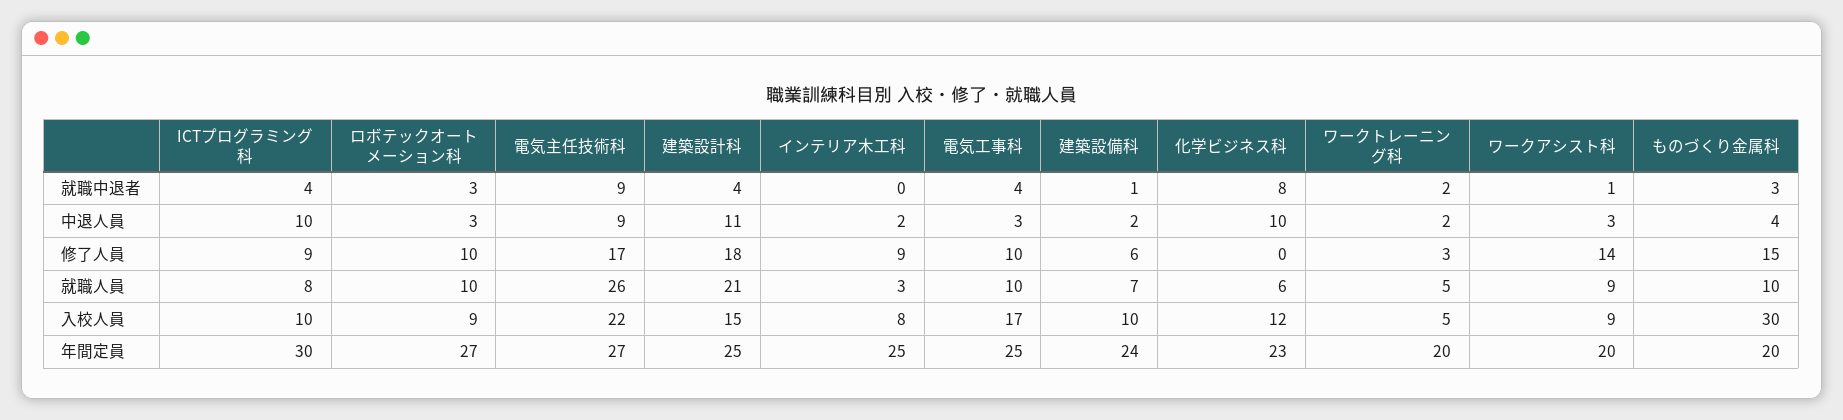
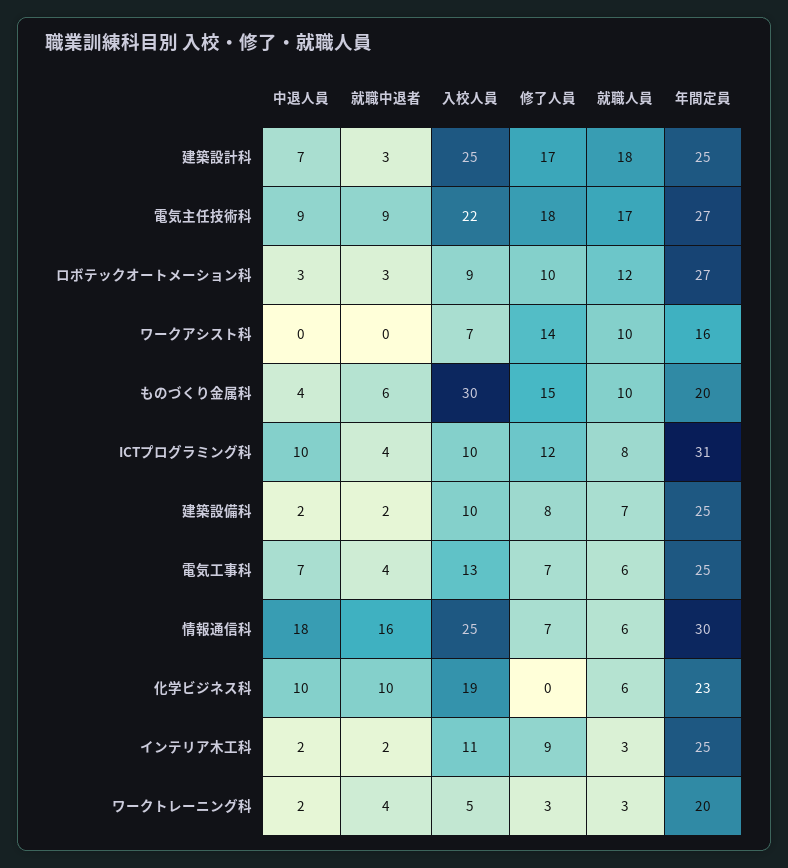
建築設計科, 就職中退者: 4 -> 3
インテリア木工科, 就職中退者: 0 -> 2
建築設備科, 就職中退者: 1 -> 2
化学ビジネス科, 就職中退者: 8 -> 10
ワークトレーニング科, 就職中退者: 2 -> 4
ワークアシスト科, 就職中退者: 1 -> 0
ものづくり金属科, 就職中退者: 3 -> 6
建築設計科, 中退人員: 11 -> 7
電気工事科, 中退人員: 3 -> 7
ワークアシスト科, 中退人員: 3 -> 0
ICTプログラミング科, 修了人員: 9 -> 12
電気主任技術科, 修了人員: 17 -> 18
建築設計科, 修了人員: 18 -> 17
電気工事科, 修了人員: 10 -> 7
建築設備科, 修了人員: 6 -> 8
ロボテックオートメーション科, 就職人員: 10 -> 12
電気主任技術科, 就職人員: 26 -> 17
建築設計科, 就職人員: 21 -> 18
電気工事科, 就職人員: 10 -> 6
ワークトレーニング科, 就職人員: 5 -> 3
ワークアシスト科, 就職人員: 9 -> 10
建築設計科, 入校人員: 15 -> 25
インテリア木工科, 入校人員: 8 -> 11
電気工事科, 入校人員: 17 -> 13
化学ビジネス科, 入校人員: 12 -> 19
ワークアシスト科, 入校人員: 9 -> 7
ICTプログラミング科, 年間定員: 30 -> 31
建築設備科, 年間定員: 24 -> 25
ワークアシスト科, 年間定員: 20 -> 16
情報通信科, 中退人員: none -> 18
情報通信科, 就職中退者: none -> 16
情報通信科, 入校人員: none -> 25
情報通信科, 修了人員: none -> 7
情報通信科, 就職人員: none -> 6
情報通信科, 年間定員: none -> 30

